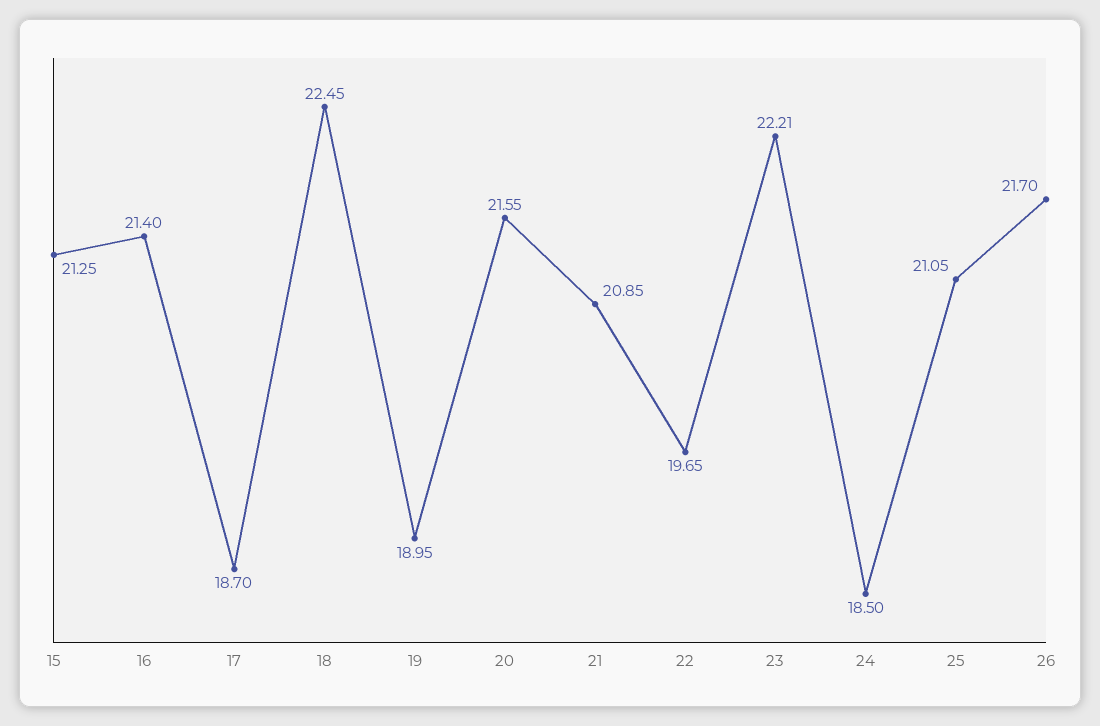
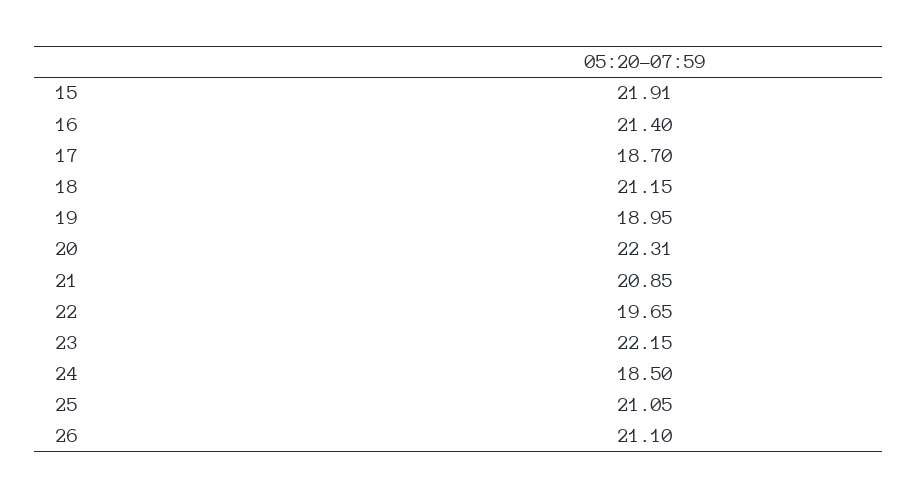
15: 21.25 -> 21.91
18: 22.45 -> 21.15
20: 21.55 -> 22.31
23: 22.21 -> 22.15
26: 21.7 -> 21.1

